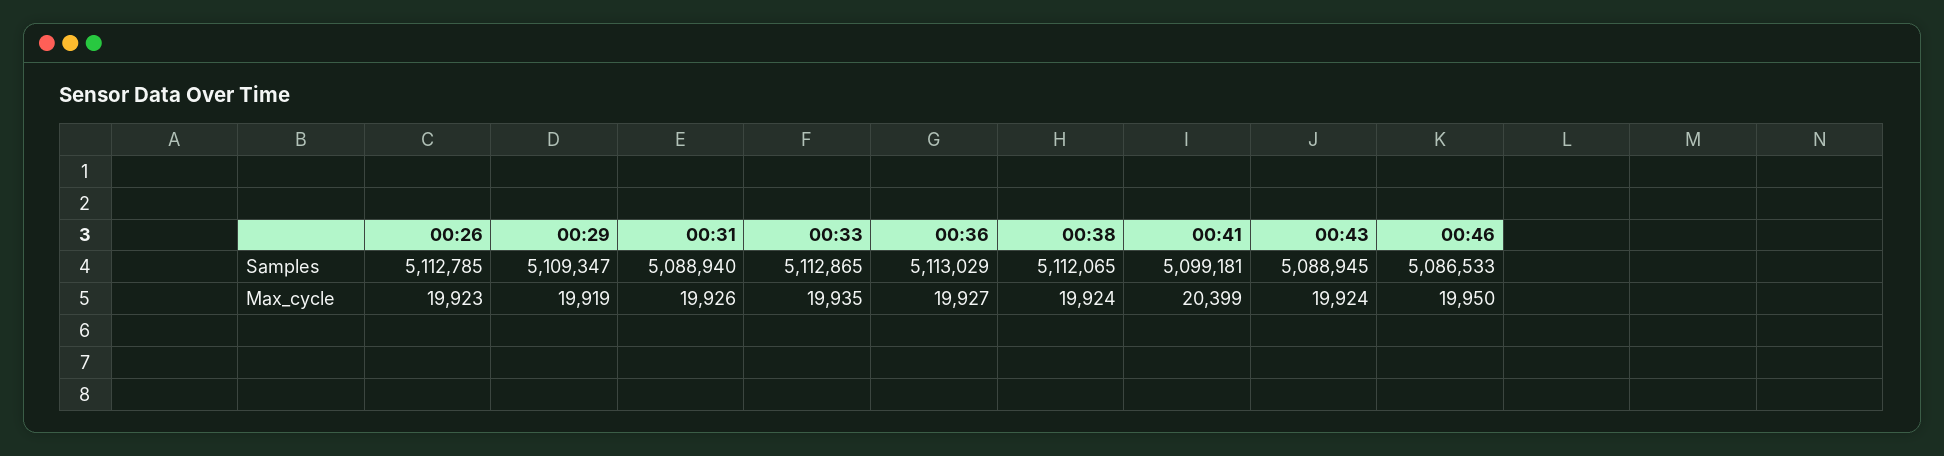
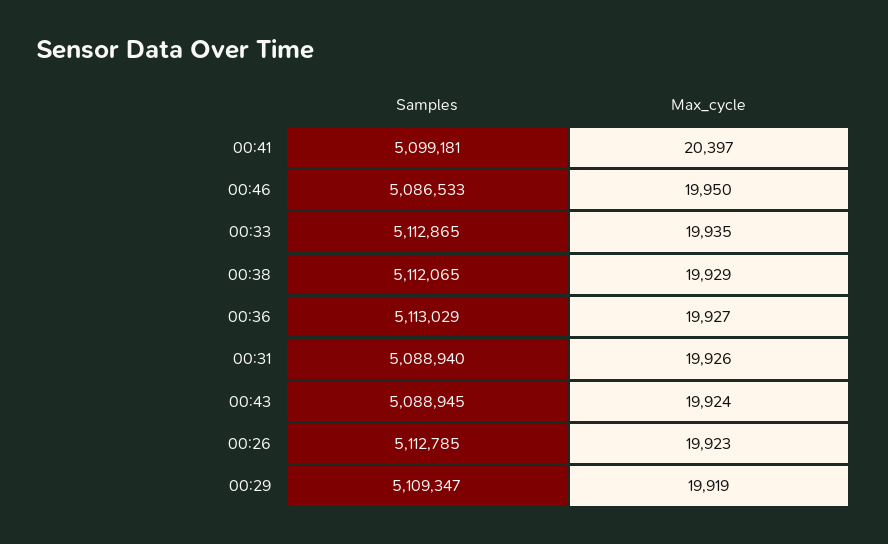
00:38, Max_cycle: 19924 -> 19929
00:41, Max_cycle: 20399 -> 20397

